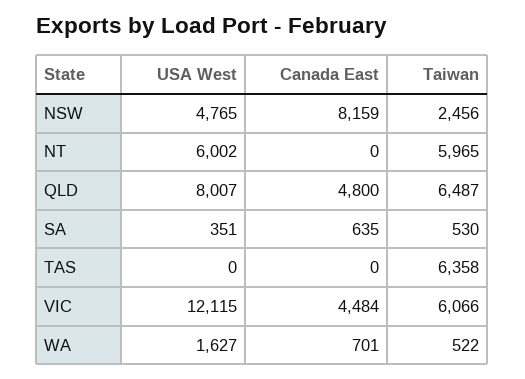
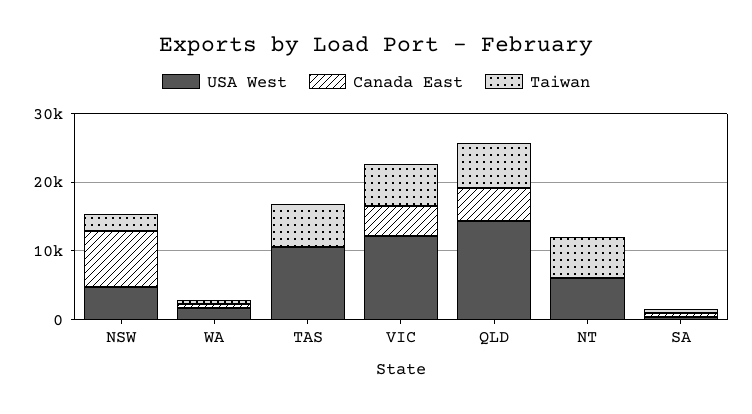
USA West, QLD: 8007 -> 14000
USA West, TAS: 0 -> 10000

